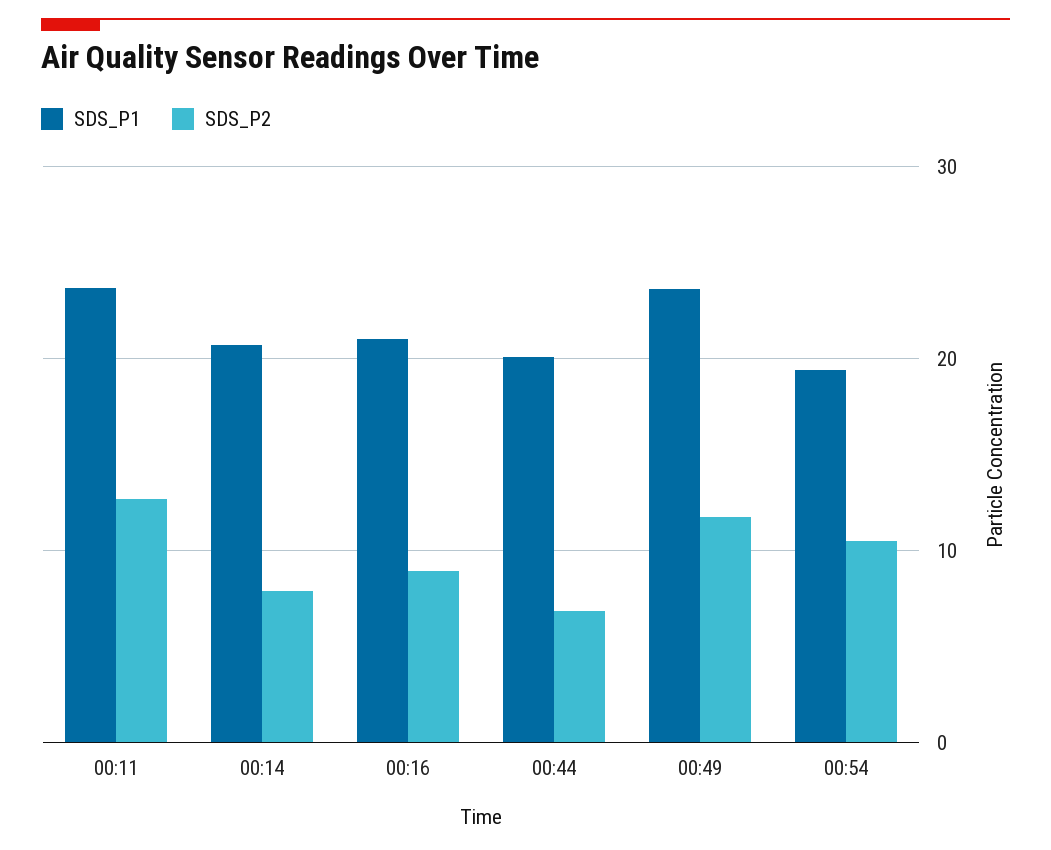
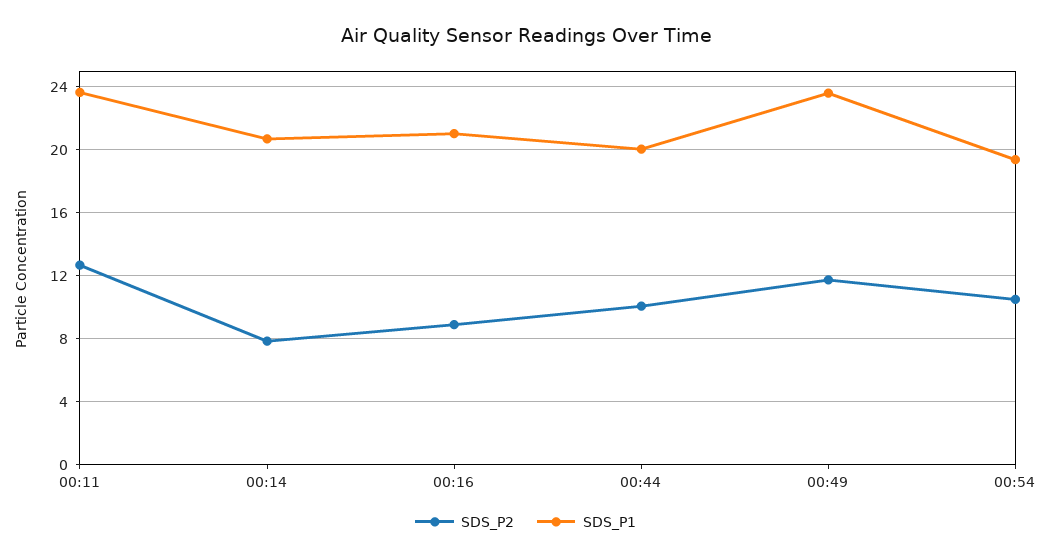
SDS_P2, 00:44: 7 -> 10

